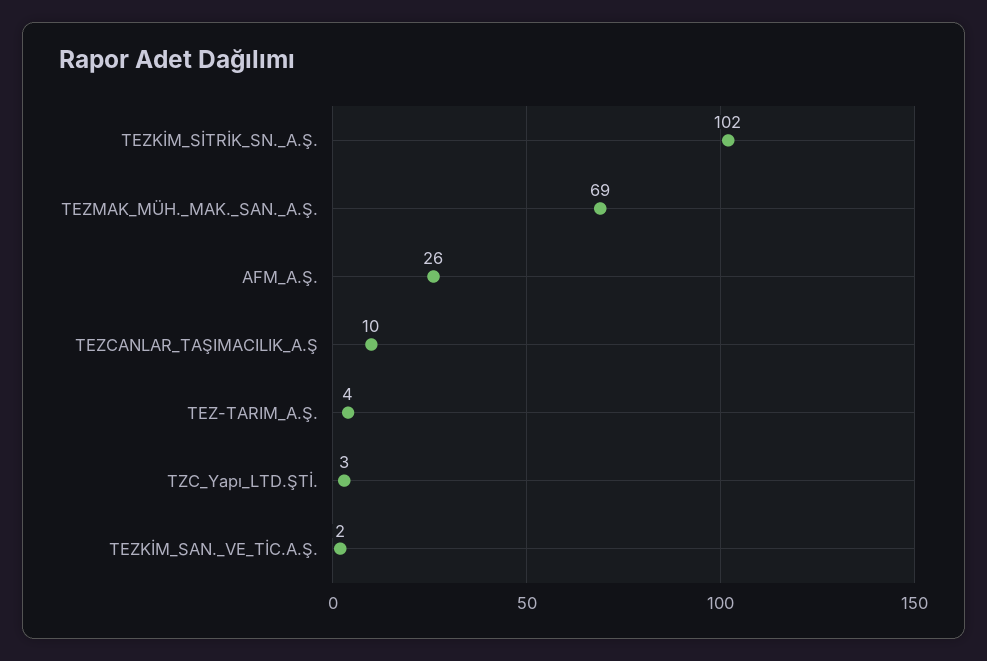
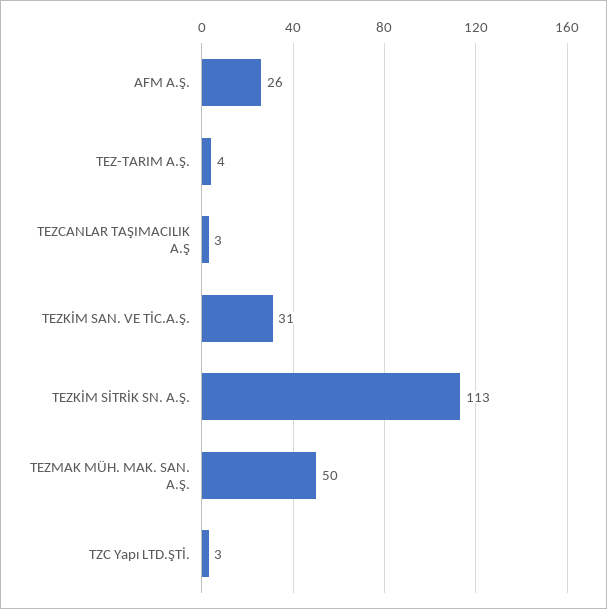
TEZKİM_SİTRİK_SN._A.Ş.: 102 -> 113
TEZMAK_MÜH._MAK._SAN._A.Ş.: 69 -> 50
TEZCANLAR_TAŞIMACILIK_A.Ş: 10 -> 3
TEZKİM_SAN._VE_TİC.A.Ş.: 2 -> 31

